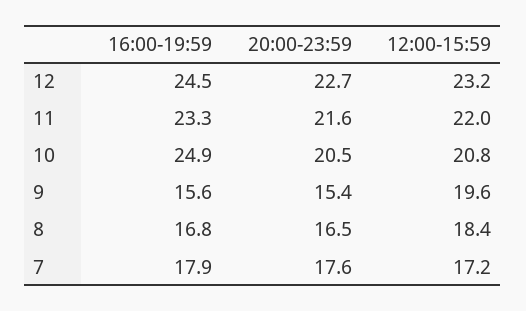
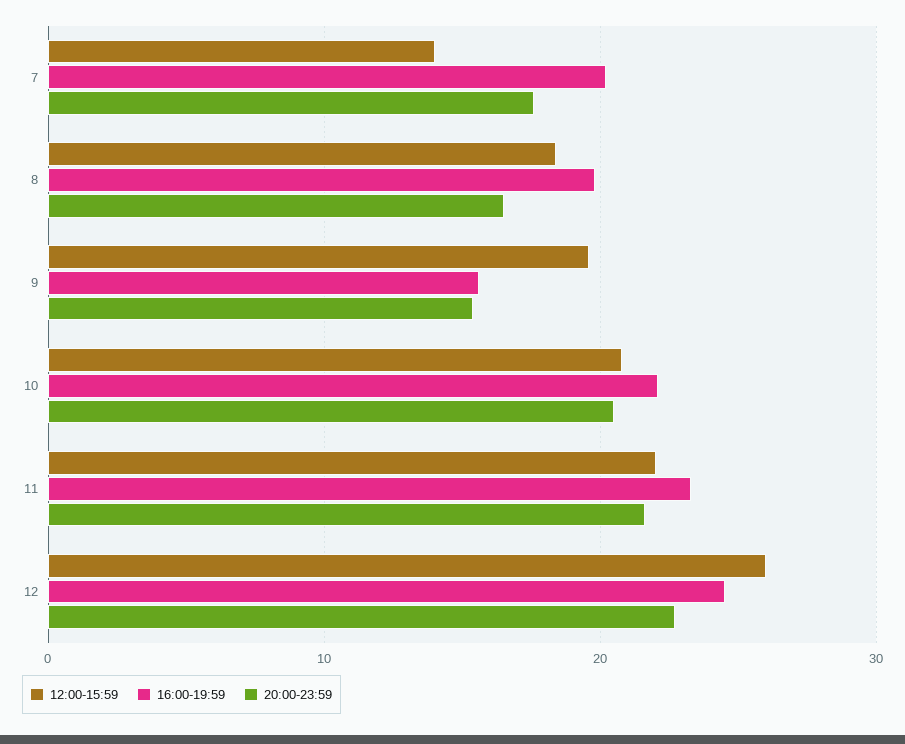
12:00-15:59, 12: 23.2 -> 26
16:00-19:59, 10: 24.9 -> 22
16:00-19:59, 8: 16.8 -> 20
16:00-19:59, 7: 17.9 -> 20
12:00-15:59, 7: 17.2 -> 14

